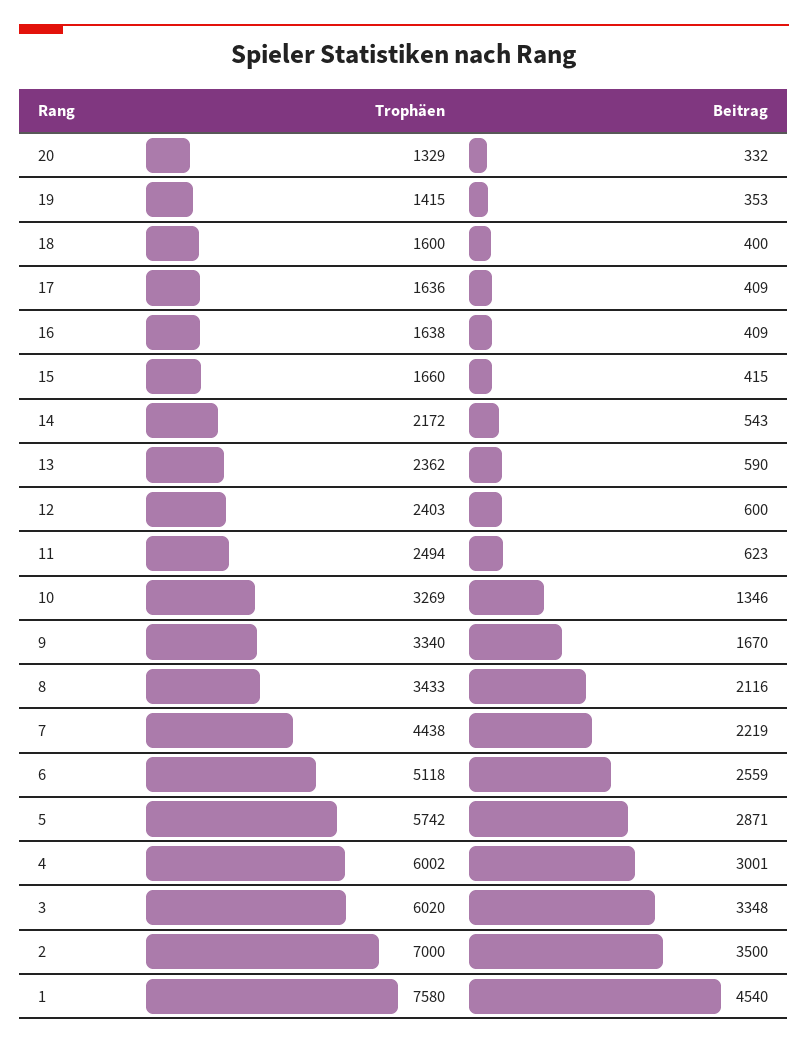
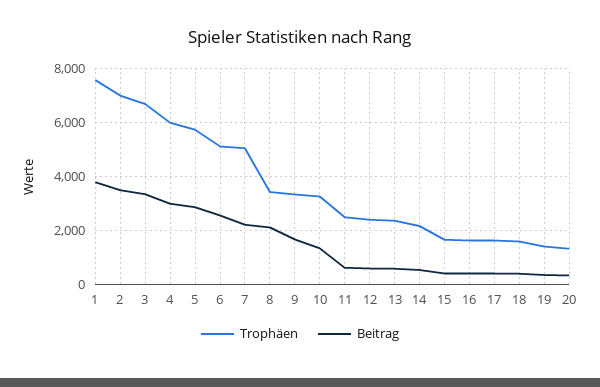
Trophäen, 7: 4438 -> 5000
Trophäen, 3: 6020 -> 6750
Beitrag, 1: 4540 -> 3750

